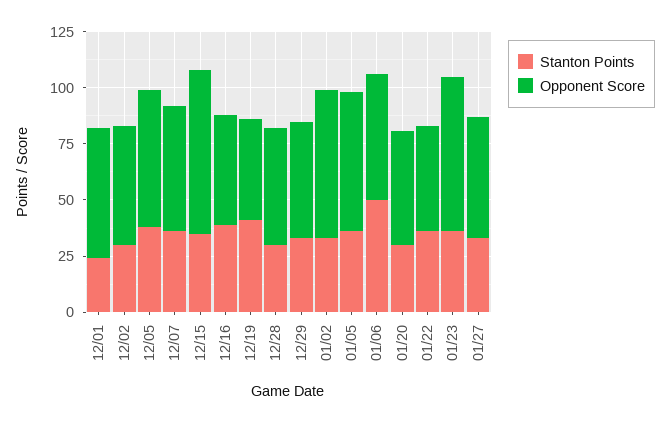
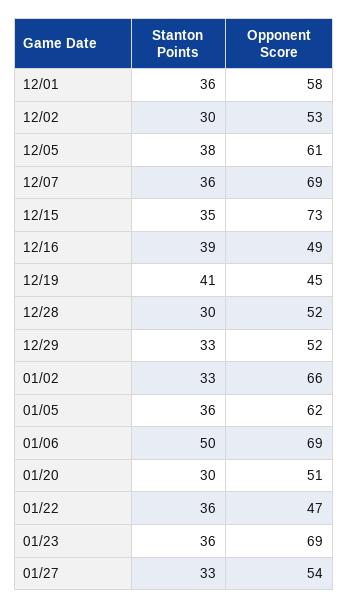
Stanton Points, 12/01: 25 -> 36
Opponent Score, 12/07: 55 -> 69
Opponent Score, 01/06: 55 -> 69

